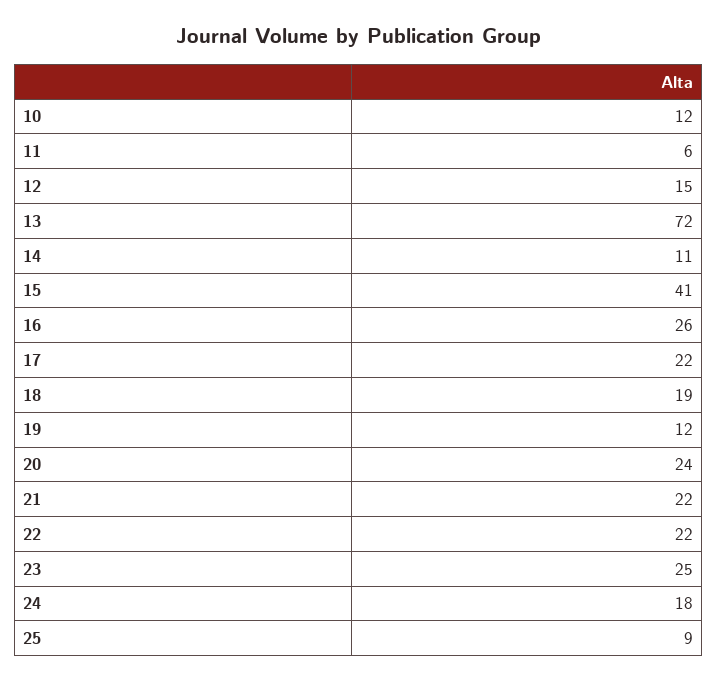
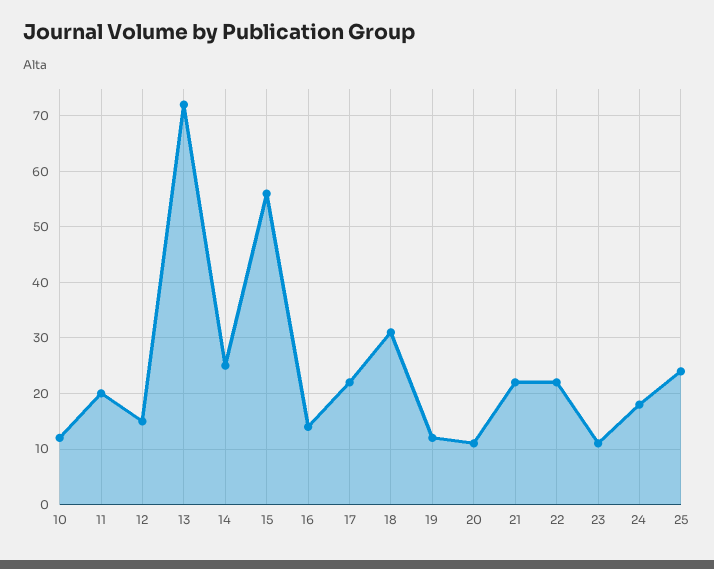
11: 6 -> 20
14: 11 -> 25
15: 41 -> 55
16: 26 -> 15
18: 19 -> 30
20: 24 -> 10
23: 25 -> 10
25: 9 -> 25

